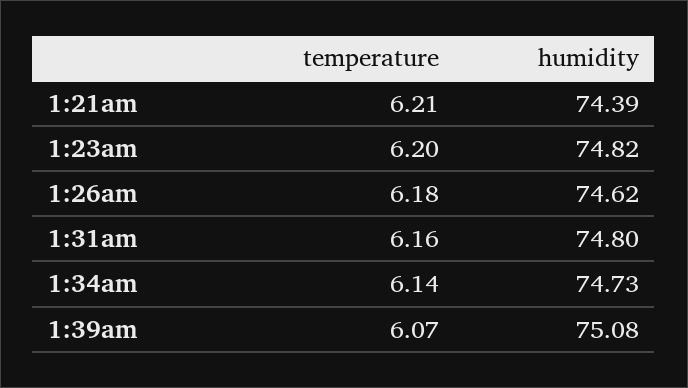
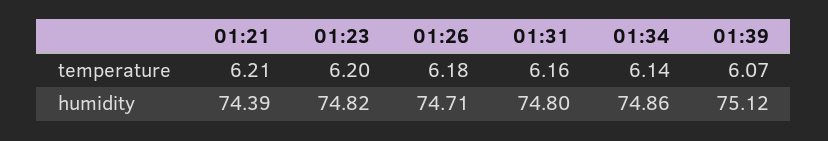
humidity, 1:26am: 74.62 -> 74.71
humidity, 1:34am: 74.73 -> 74.86
humidity, 1:39am: 75.08 -> 75.12

